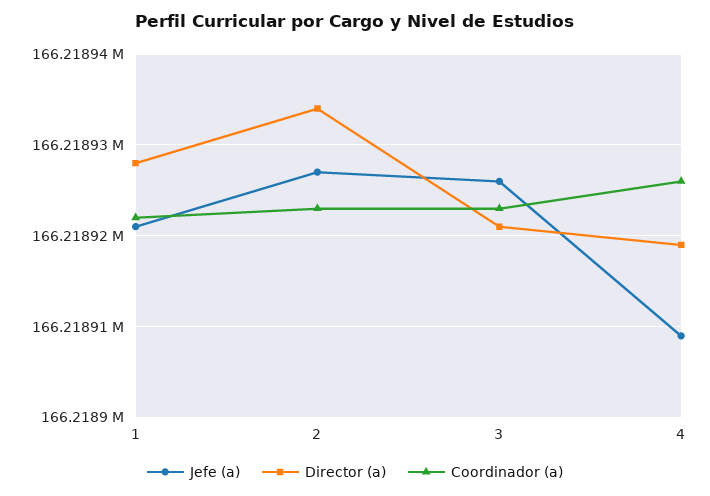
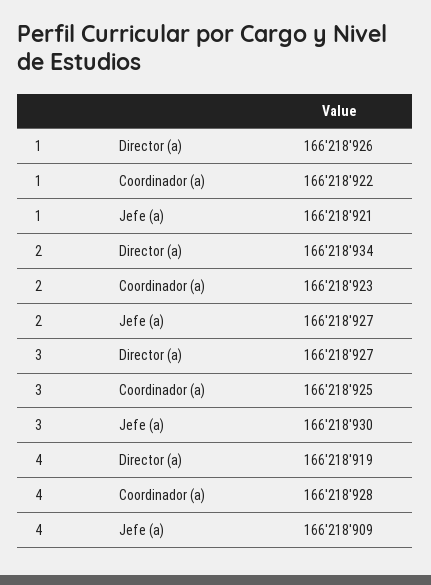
Director (a), 1: 166218928 -> 166218926
Jefe (a), 3: 166218926 -> 166218930
Director (a), 3: 166218921 -> 166218927
Coordinador (a), 3: 166218923 -> 166218925
Coordinador (a), 4: 166218926 -> 166218928

